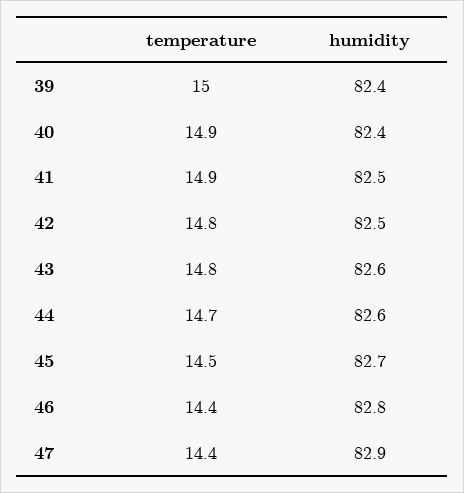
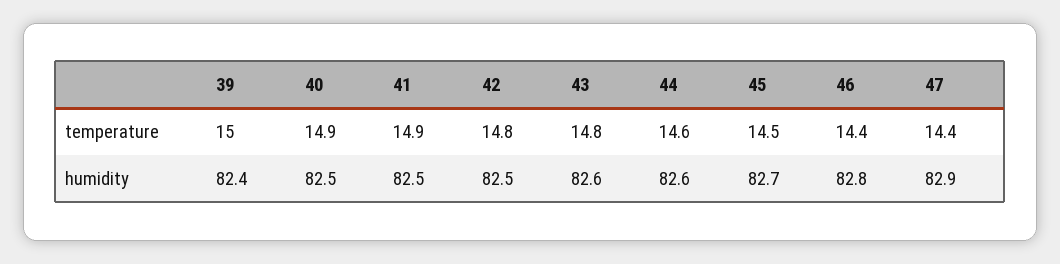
humidity, 40: 82.4 -> 82.5
temperature, 44: 14.7 -> 14.6

